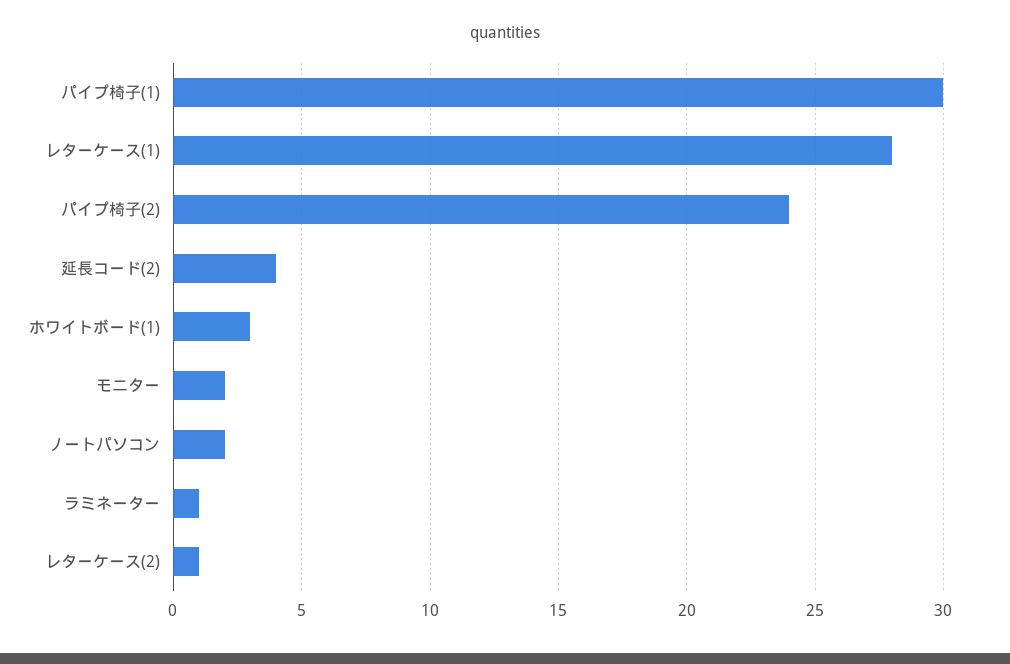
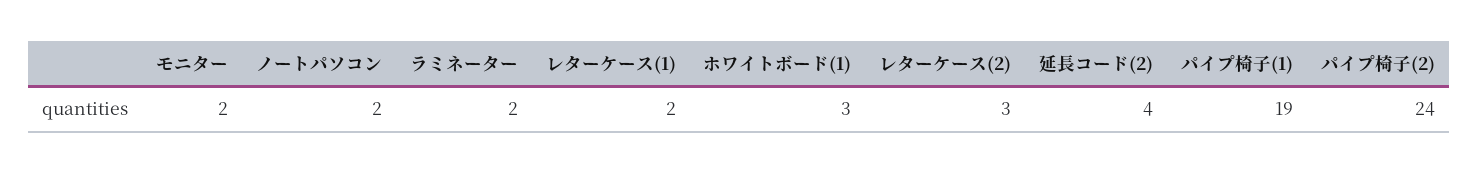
パイプ椅子(1): 30 -> 19
レターケース(1): 28 -> 2
ラミネーター: 1 -> 2
レターケース(2): 1 -> 3

